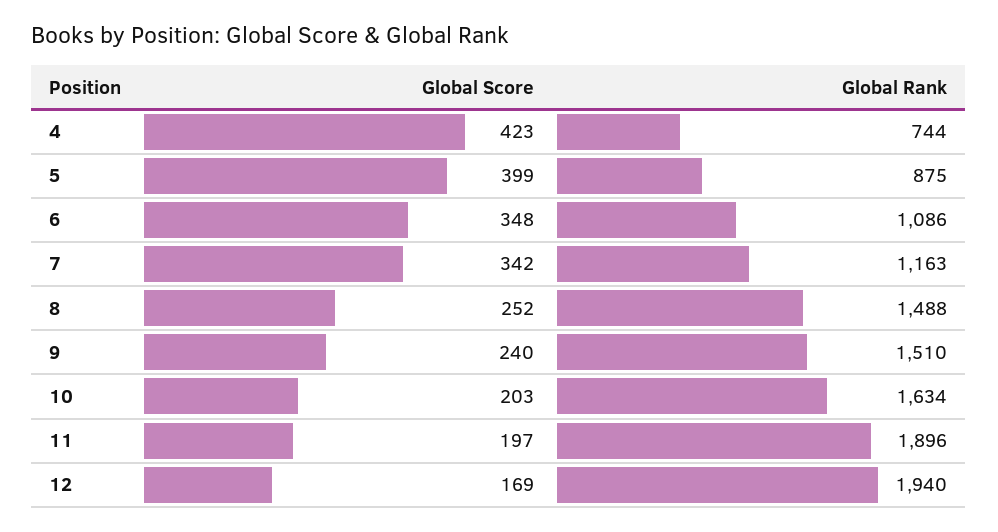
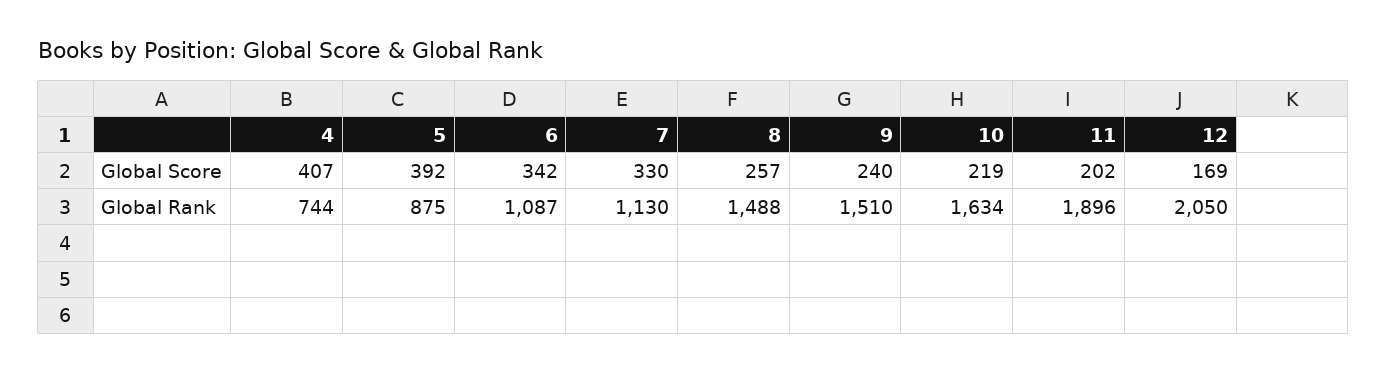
Global Score, 4: 423 -> 407
Global Score, 5: 399 -> 392
Global Score, 6: 348 -> 342
Global Rank, 6: 1086 -> 1087
Global Score, 7: 342 -> 330
Global Rank, 7: 1163 -> 1130
Global Score, 8: 252 -> 257
Global Score, 10: 203 -> 219
Global Score, 11: 197 -> 202
Global Rank, 12: 1940 -> 2050

